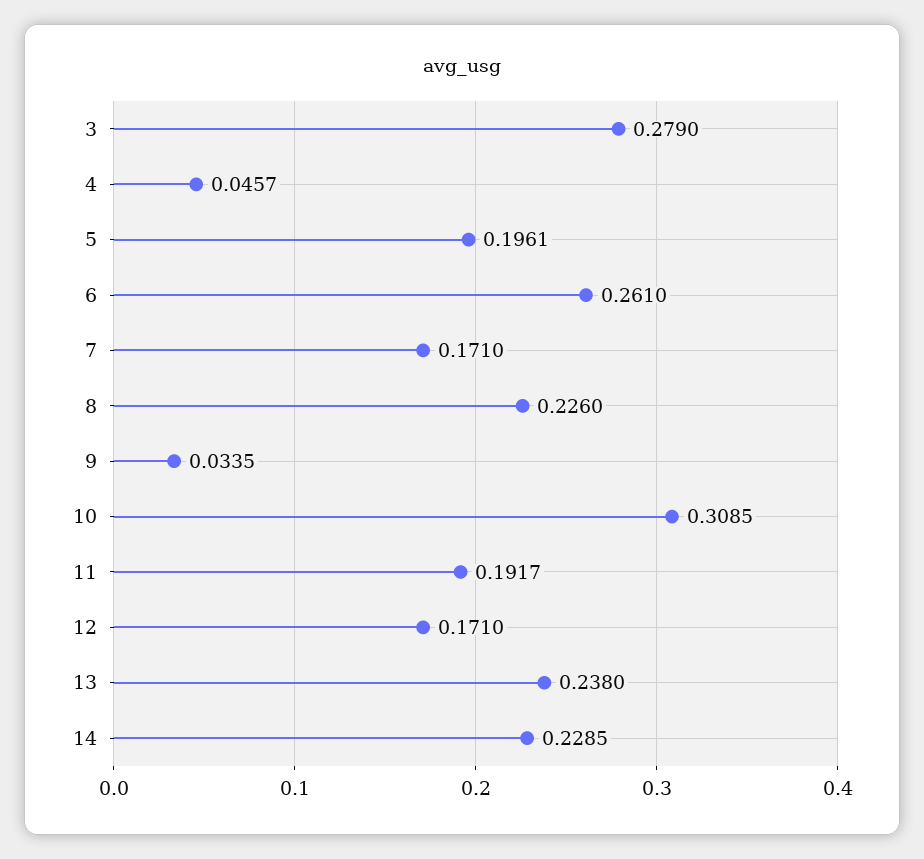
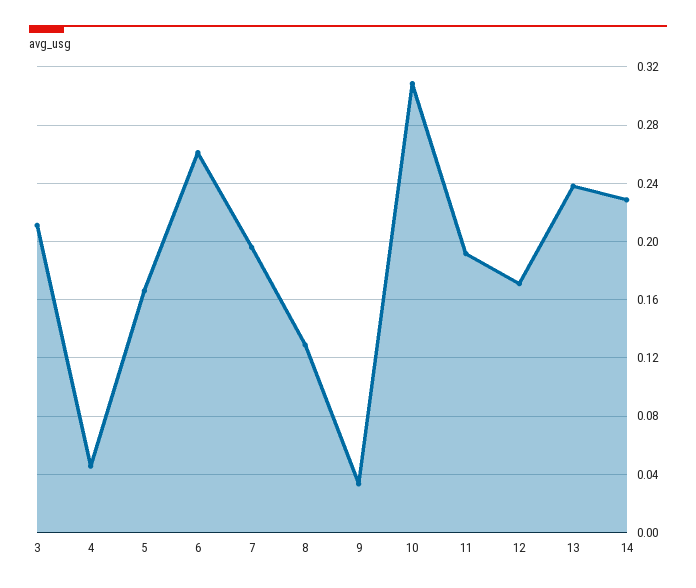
3: 0.279 -> 0.21
5: 0.1961 -> 0.165
7: 0.171 -> 0.195
8: 0.226 -> 0.13

